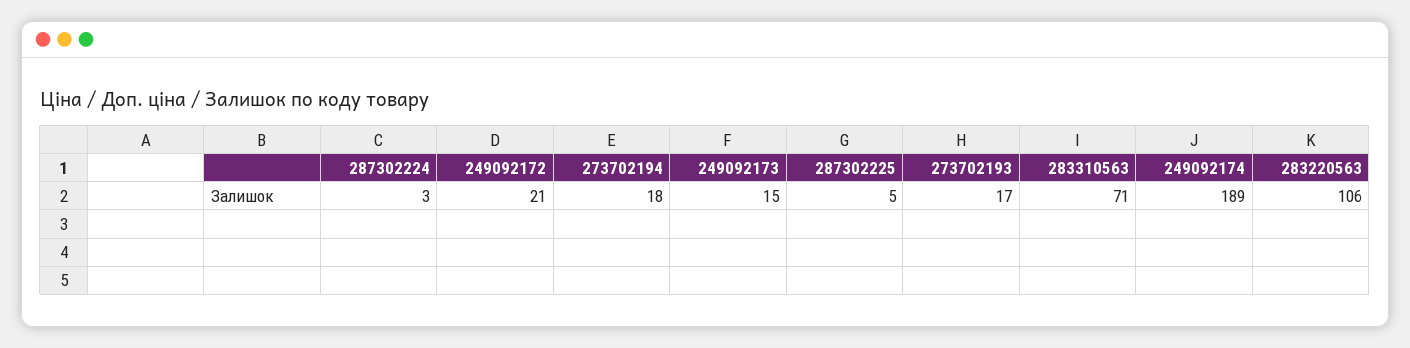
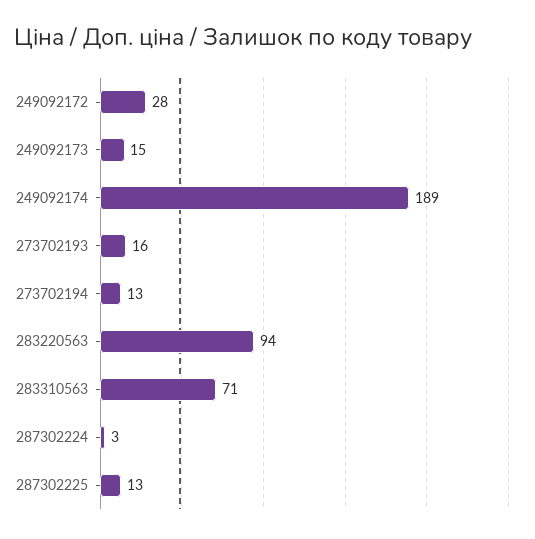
249092172: 21 -> 28
273702194: 18 -> 13
287302225: 5 -> 13
273702193: 17 -> 16
283220563: 106 -> 94

